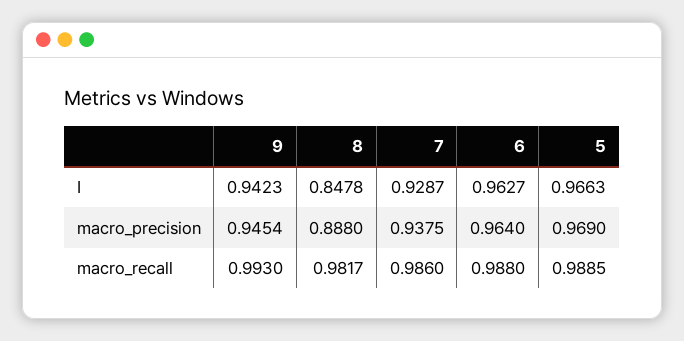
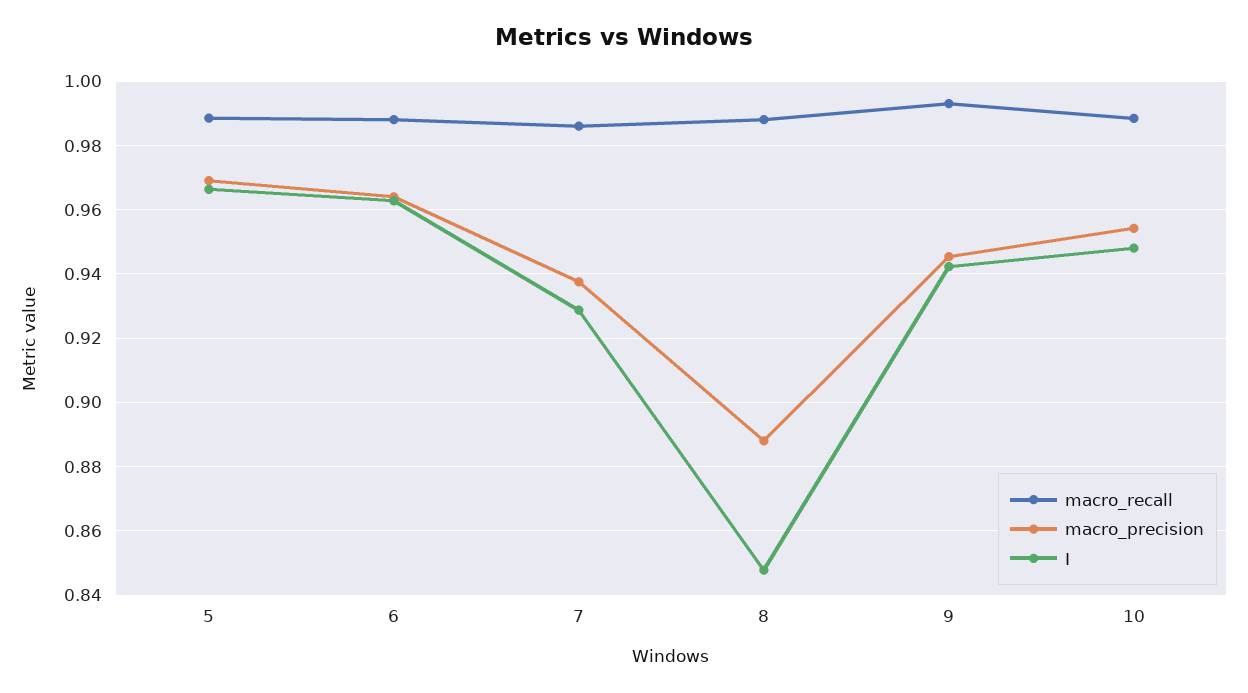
macro_recall, 8: 0.9817 -> 0.988
macro_recall, 10: none -> 0.988
macro_precision, 10: none -> 0.954
I, 10: none -> 0.948

